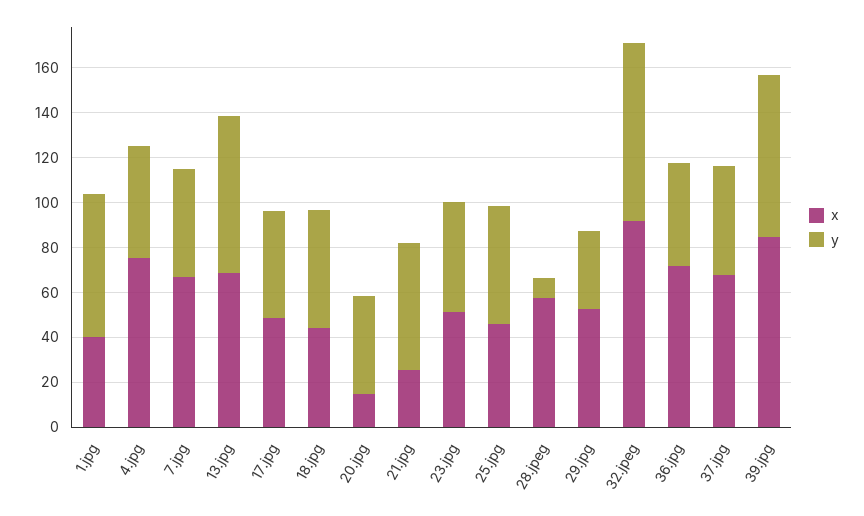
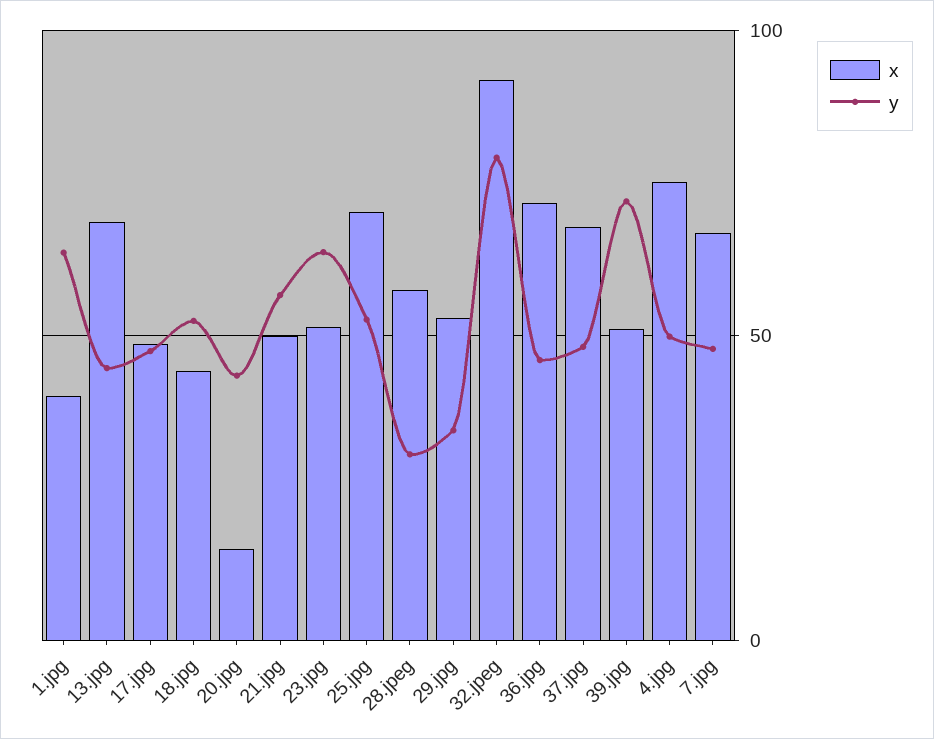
y, 13.jpg: 70 -> 45
x, 21.jpg: 25 -> 50
y, 23.jpg: 50 -> 65
x, 25.jpg: 45 -> 70
y, 28.jpeg: 10 -> 30
x, 39.jpg: 85 -> 50

